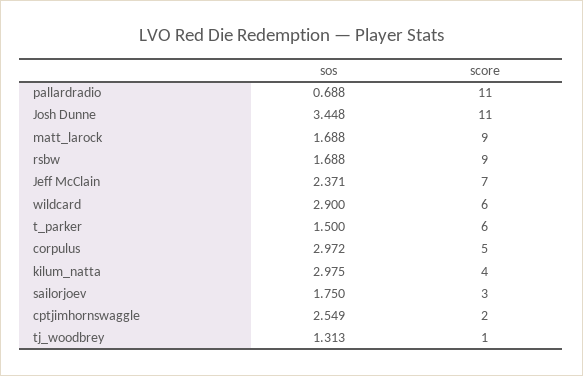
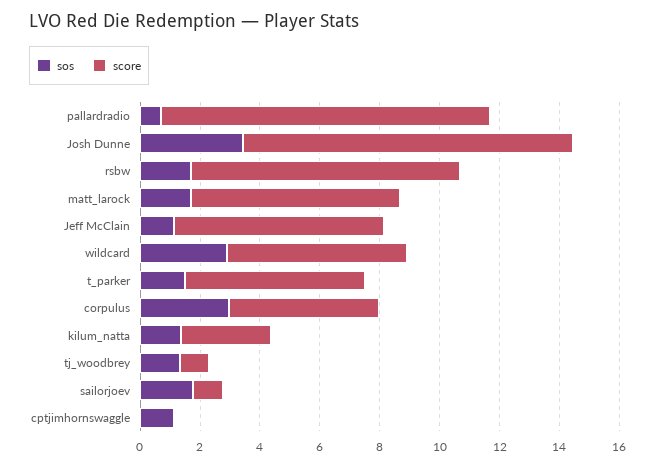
score, matt_larock: 9 -> 7
sos, Jeff McClain: 2.371 -> 1
sos, kilum_natta: 2.975 -> 1.5
score, kilum_natta: 4 -> 3
score, sailorjoev: 3 -> 1
sos, cptjimhornswaggle: 2.549 -> 1
score, cptjimhornswaggle: 2 -> 0

